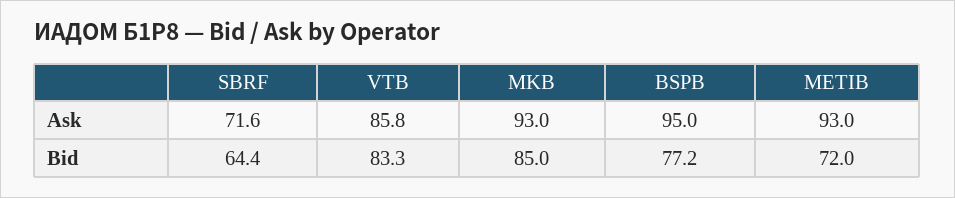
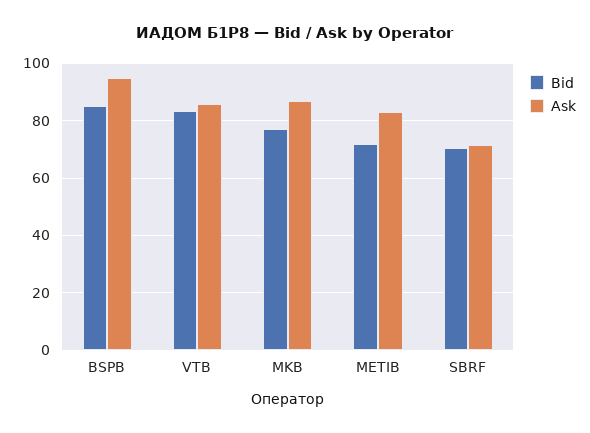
Ask, MKB: 93 -> 87.5
Ask, METIB: 93 -> 82.5
Bid, SBRF: 64.4 -> 70
Bid, MKB: 85 -> 77.5
Bid, BSPB: 77.2 -> 85

